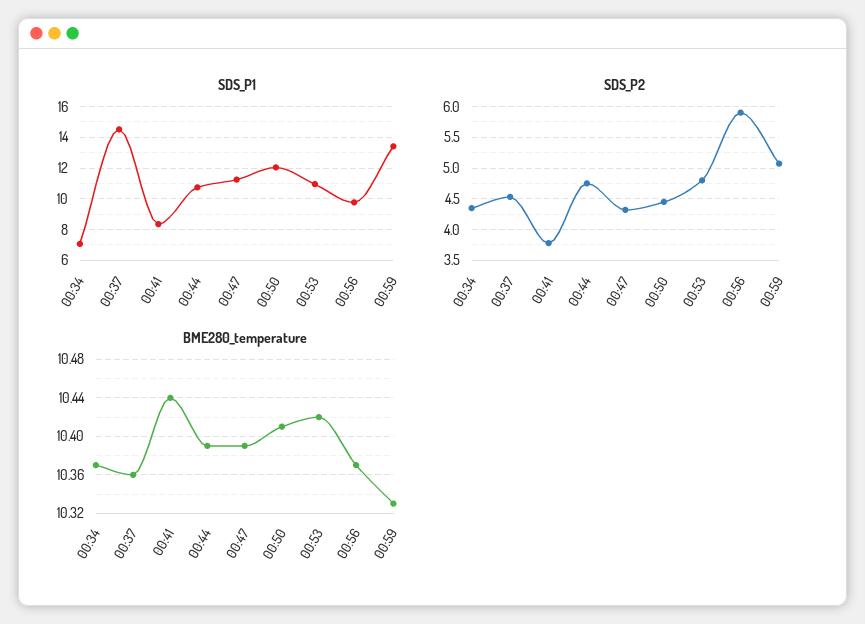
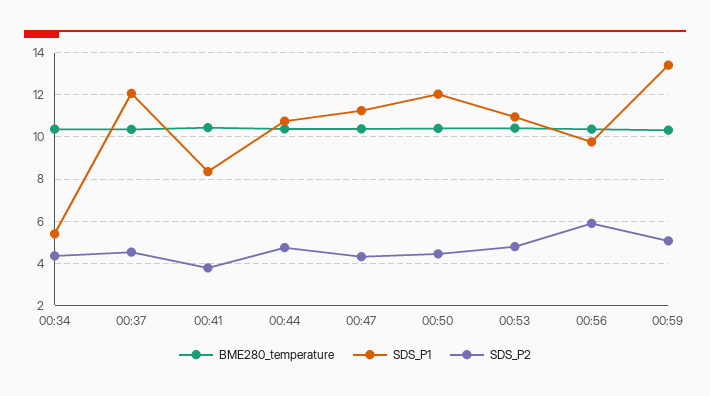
SDS_P1, 00:34: 7 -> 5.5
SDS_P1, 00:37: 14.5 -> 12

